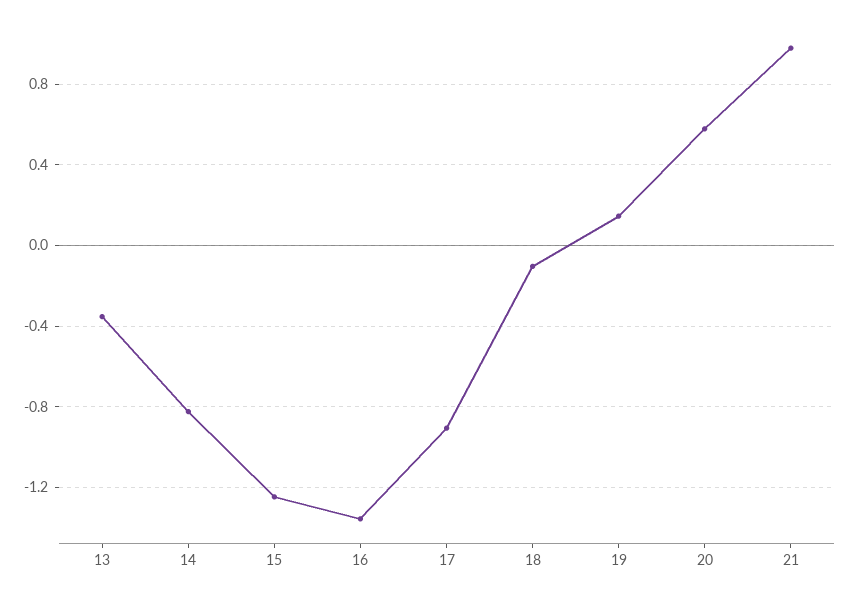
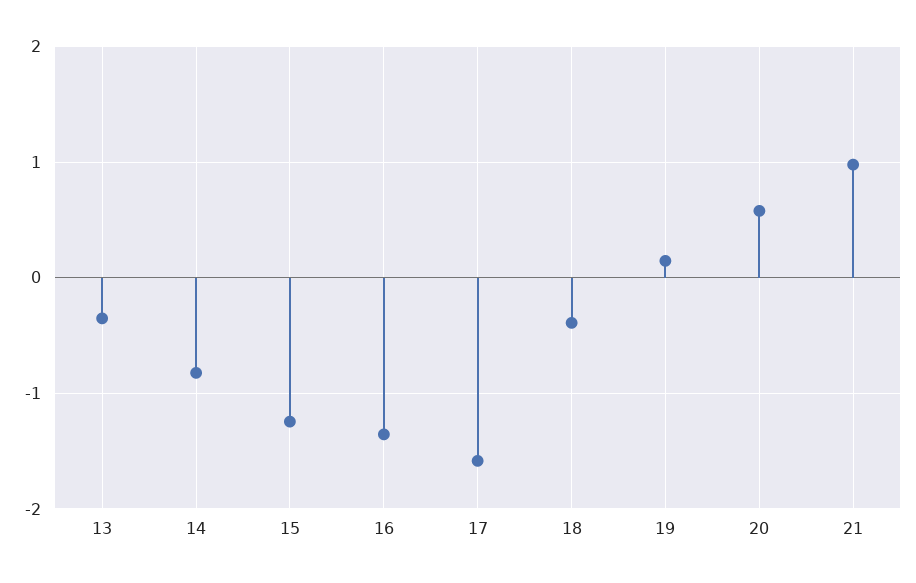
17: -0.9 -> -1.6
18: -0.1 -> -0.4

